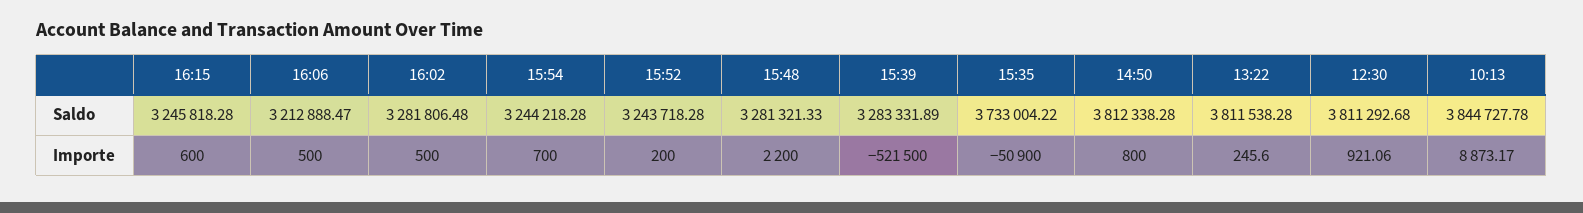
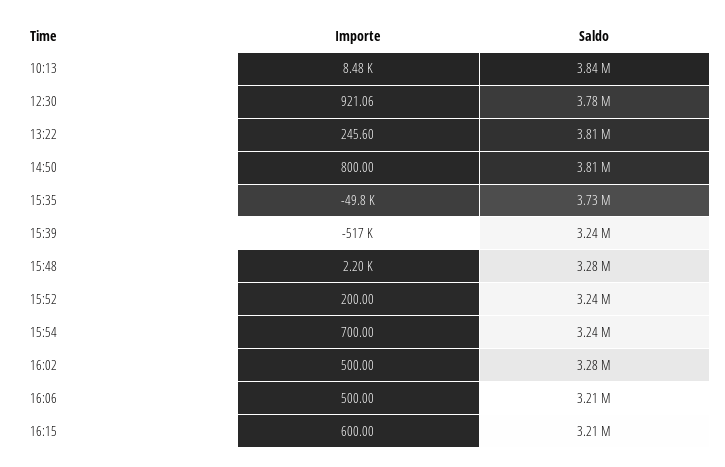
16:15, Saldo: 3245818.28 -> 3210000
15:39, Saldo: 3283331.89 -> 3240000
12:30, Saldo: 3811292.68 -> 3780000
15:39, Importe: -521500 -> -517000
15:35, Importe: -50900 -> -49800
10:13, Importe: 8873.17 -> 8480

